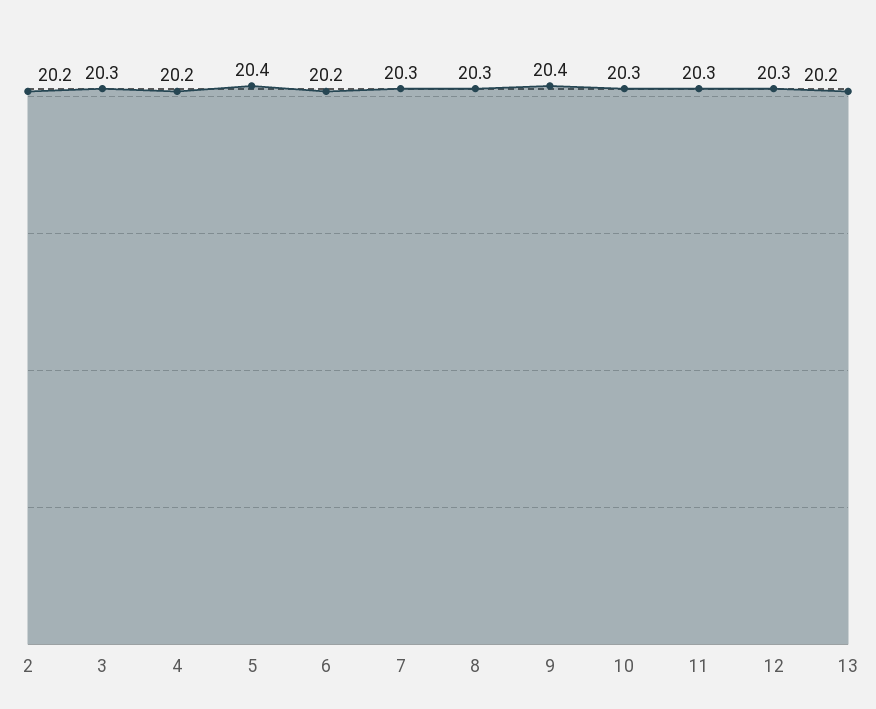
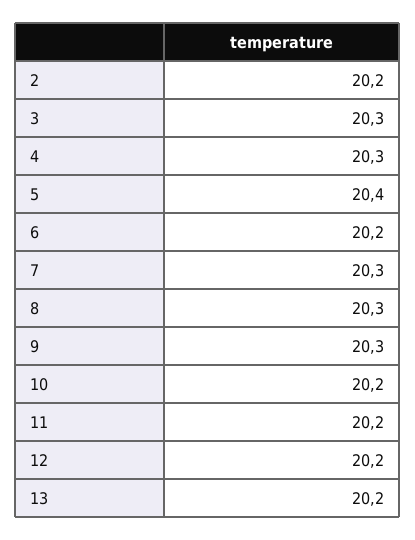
4: 20.2 -> 20.3
9: 20.4 -> 20.3
10: 20.3 -> 20.2
11: 20.3 -> 20.2
12: 20.3 -> 20.2

